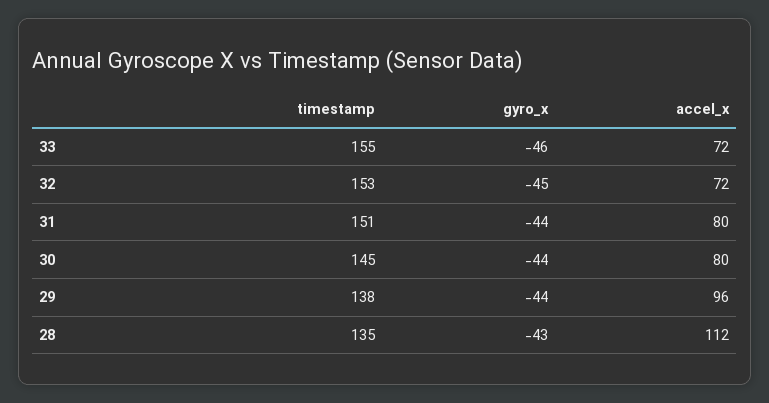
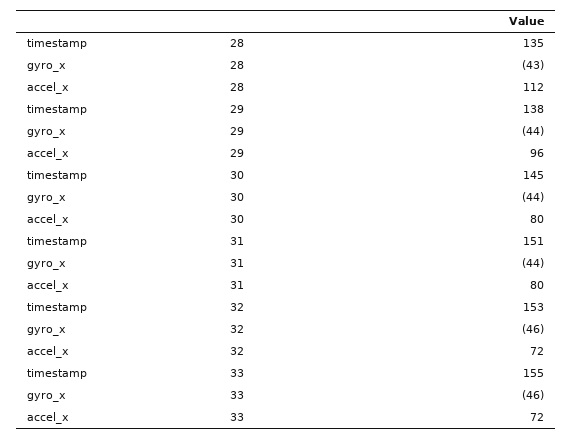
gyro_x, 32: -45 -> -46

